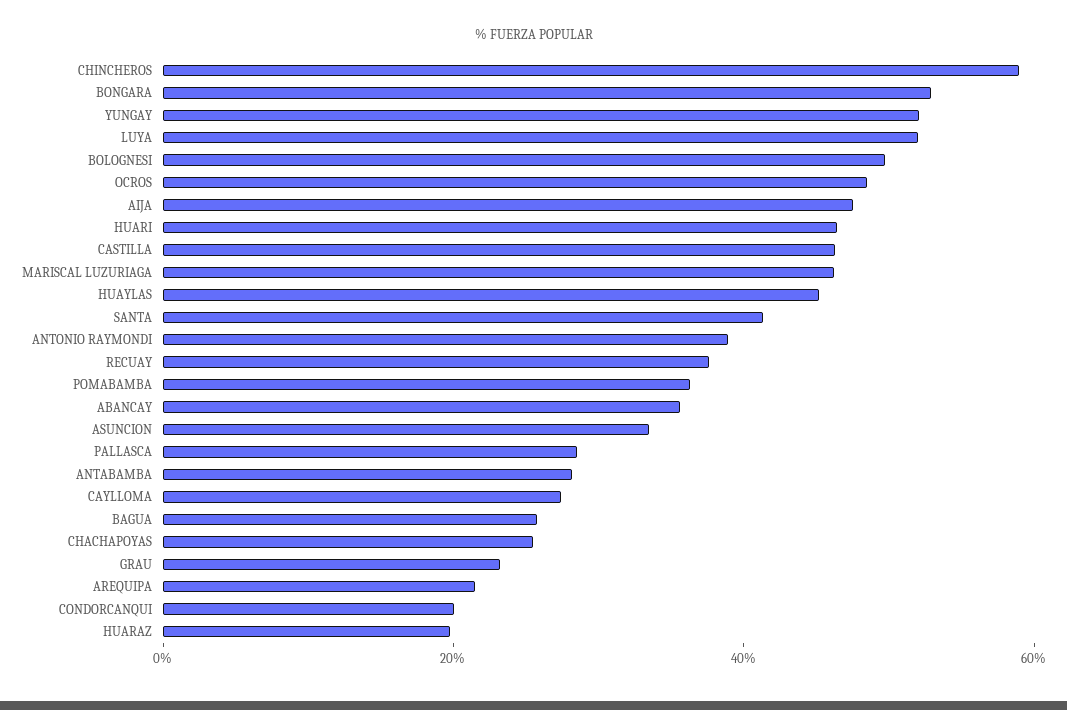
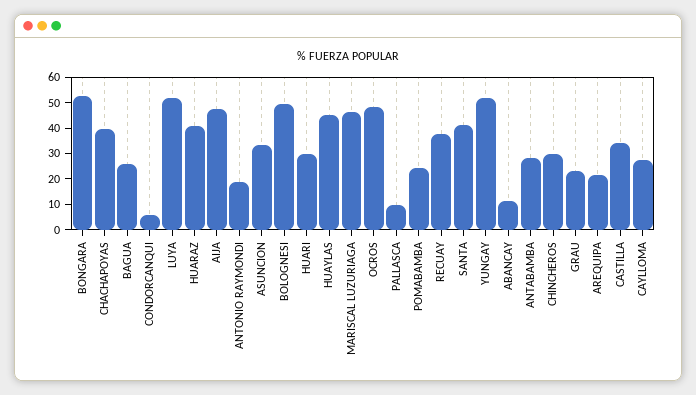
CHINCHEROS: 60 -> 30
HUARI: 45 -> 30
CASTILLA: 45 -> 35
ANTONIO RAYMONDI: 40 -> 20
POMABAMBA: 35 -> 25
ABANCAY: 35 -> 10
PALLASCA: 30 -> 10
CHACHAPOYAS: 25 -> 40
CONDORCANQUI: 20 -> 5
HUARAZ: 20 -> 40

